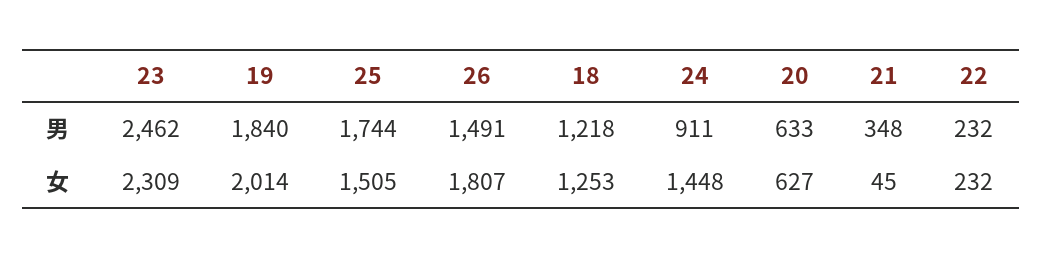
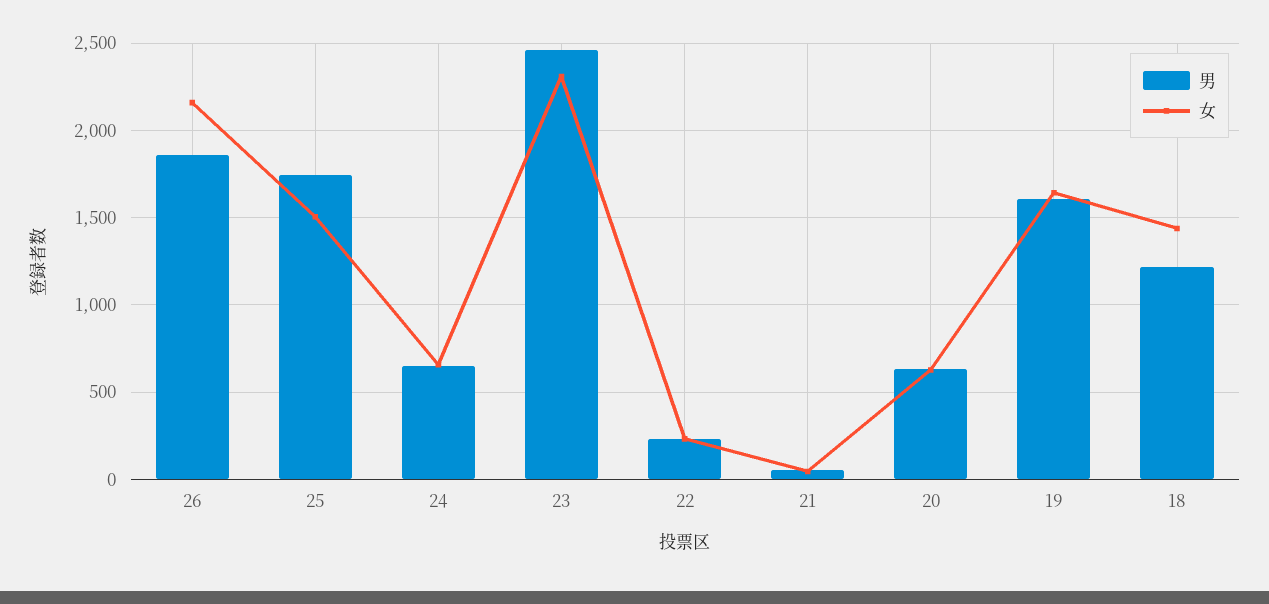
男, 19: 1840 -> 1600
男, 26: 1491 -> 1850
男, 24: 911 -> 650
男, 21: 348 -> 50
女, 19: 2014 -> 1650
女, 26: 1807 -> 2150
女, 18: 1253 -> 1450
女, 24: 1448 -> 650

